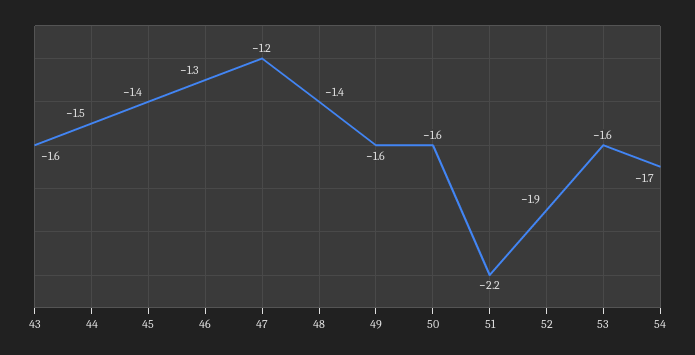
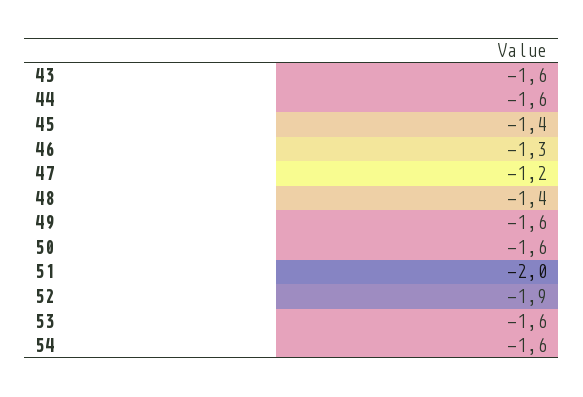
44: -1.5 -> -1.6
51: -2.2 -> -2
54: -1.7 -> -1.6

